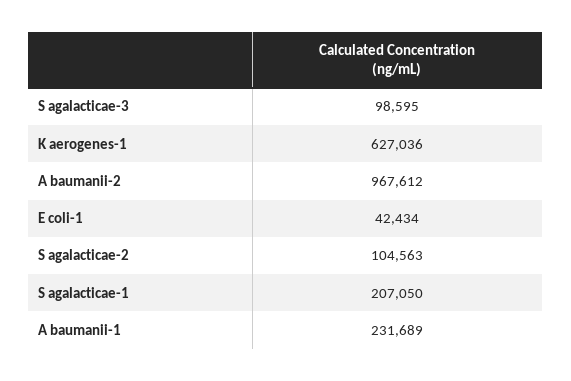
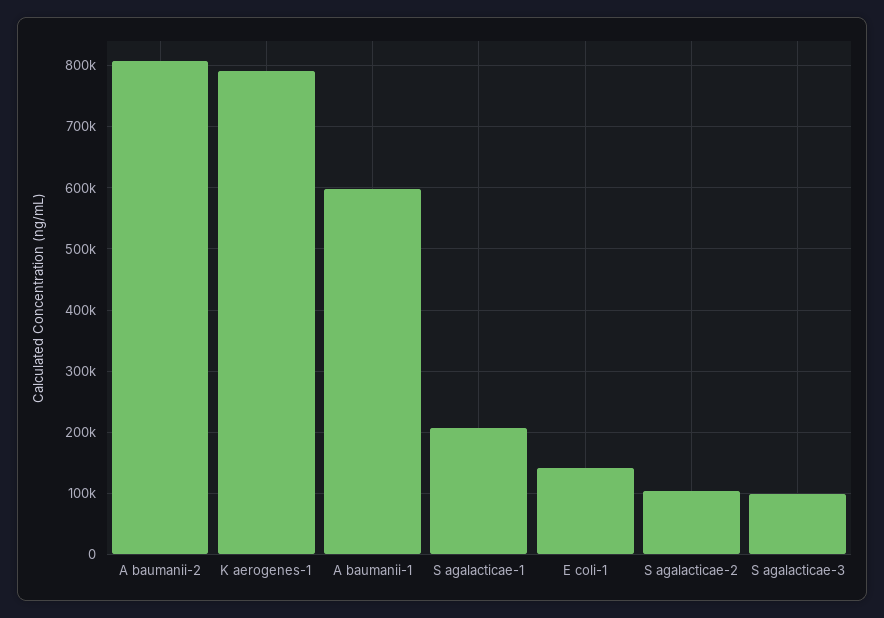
K aerogenes-1: 627036 -> 790000
A baumanii-2: 967612 -> 810000
E coli-1: 42434 -> 140000
A baumanii-1: 231689 -> 600000

